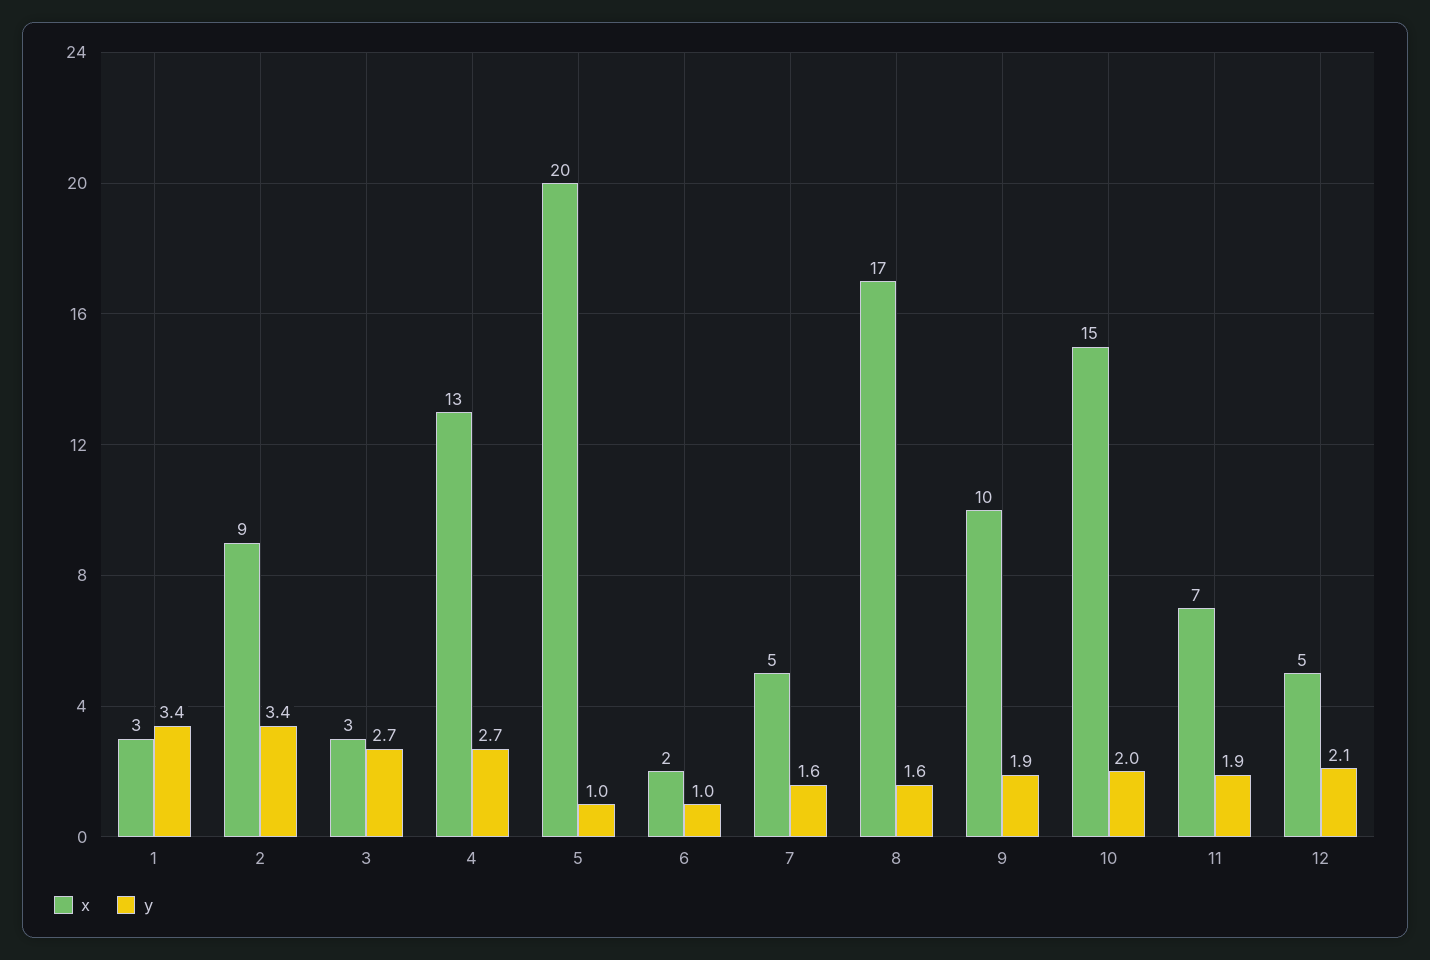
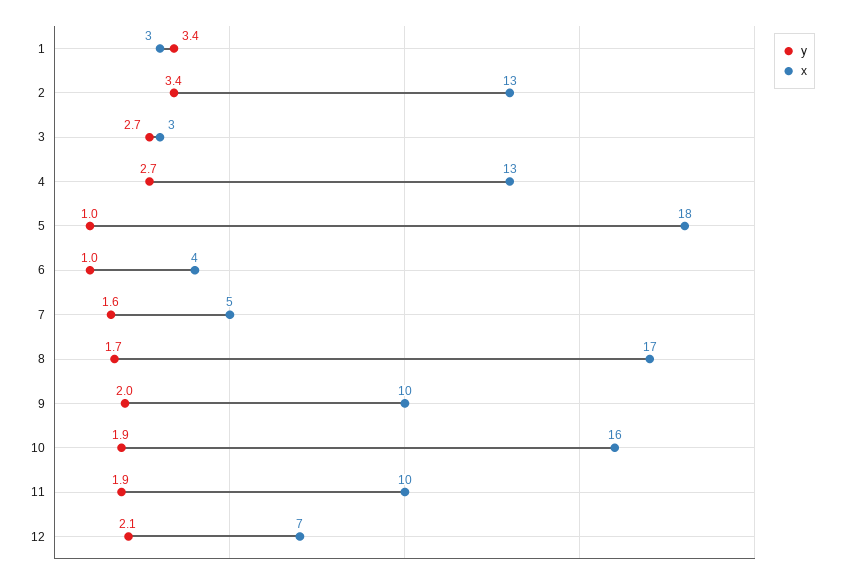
x, 2: 9 -> 13
x, 5: 20 -> 18
x, 6: 2 -> 4
y, 8: 1.6 -> 1.7
y, 9: 1.9 -> 2
x, 10: 15 -> 16
y, 10: 2 -> 1.9
x, 11: 7 -> 10
x, 12: 5 -> 7

